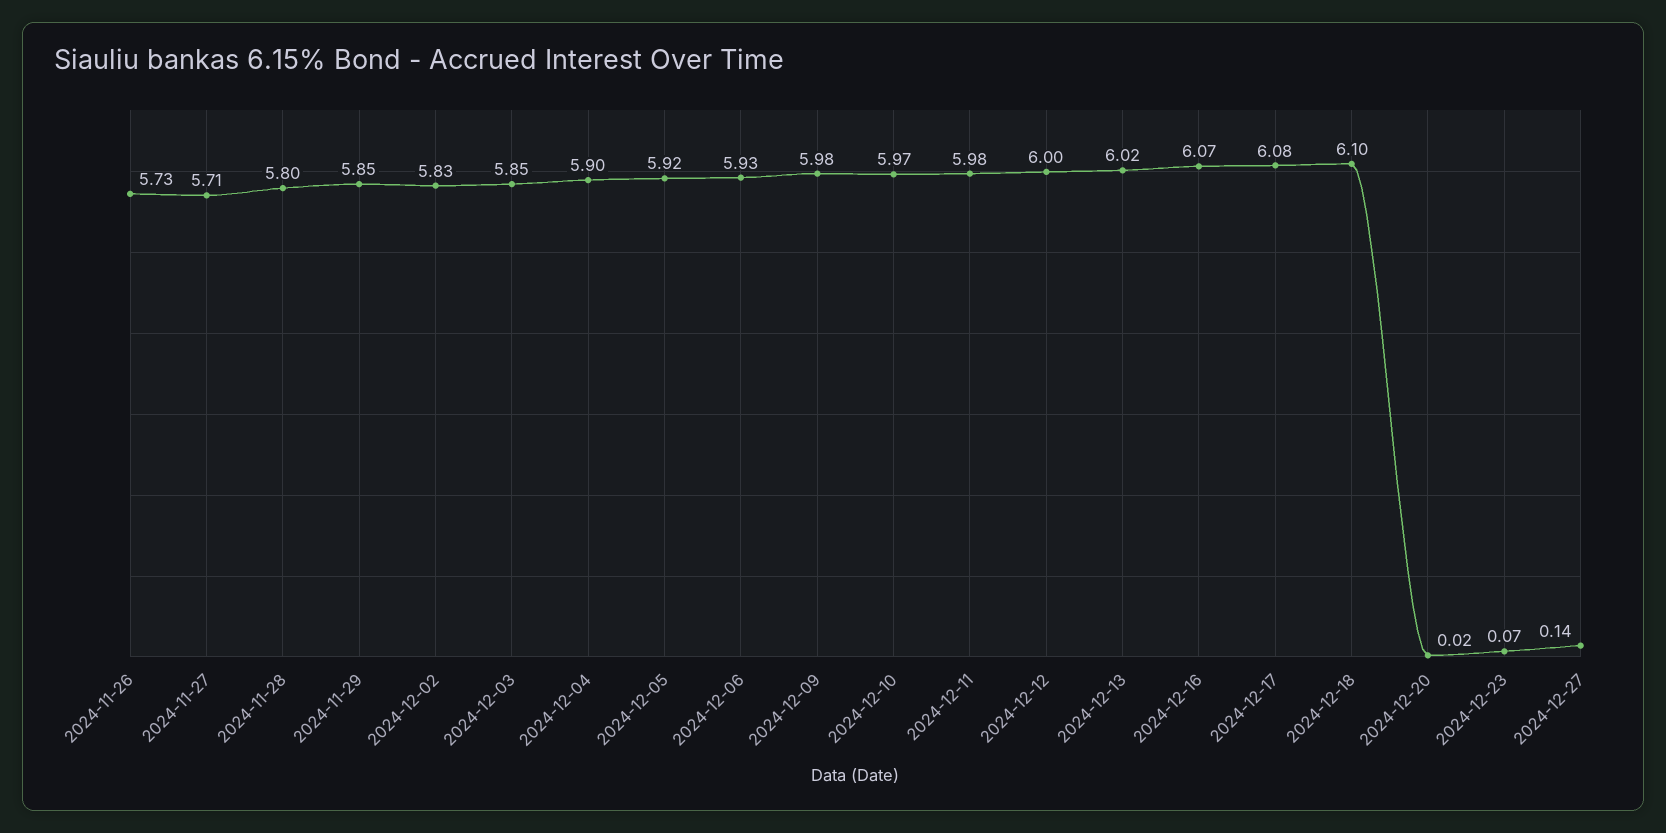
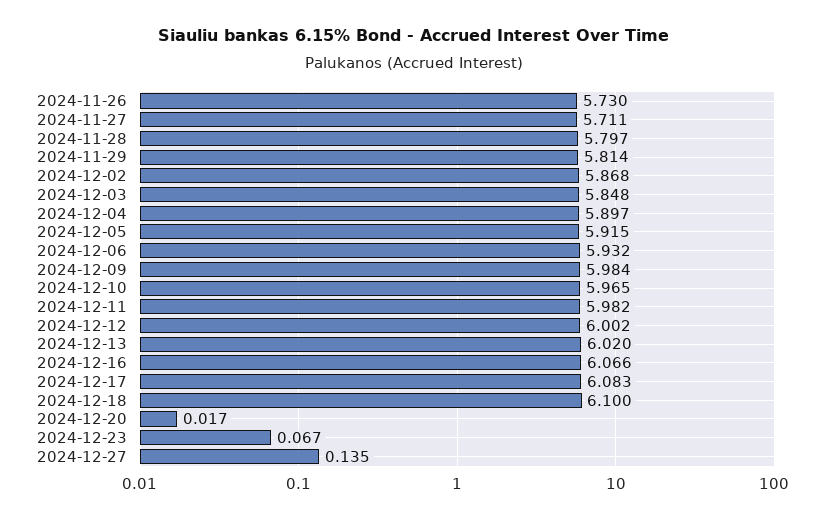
2024-11-29: 5.85 -> 5.814
2024-12-02: 5.83 -> 5.868

